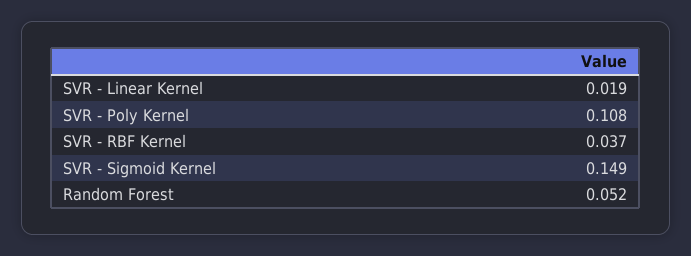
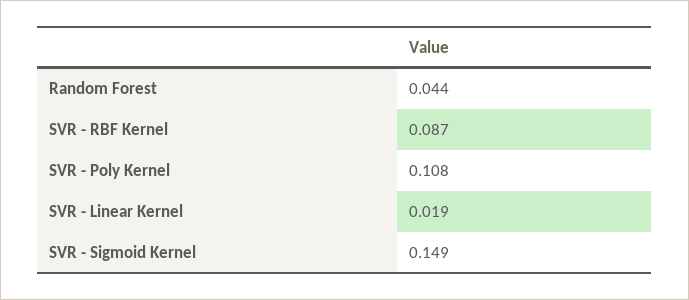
SVR - RBF Kernel: 0.037 -> 0.087
Random Forest: 0.052 -> 0.044

